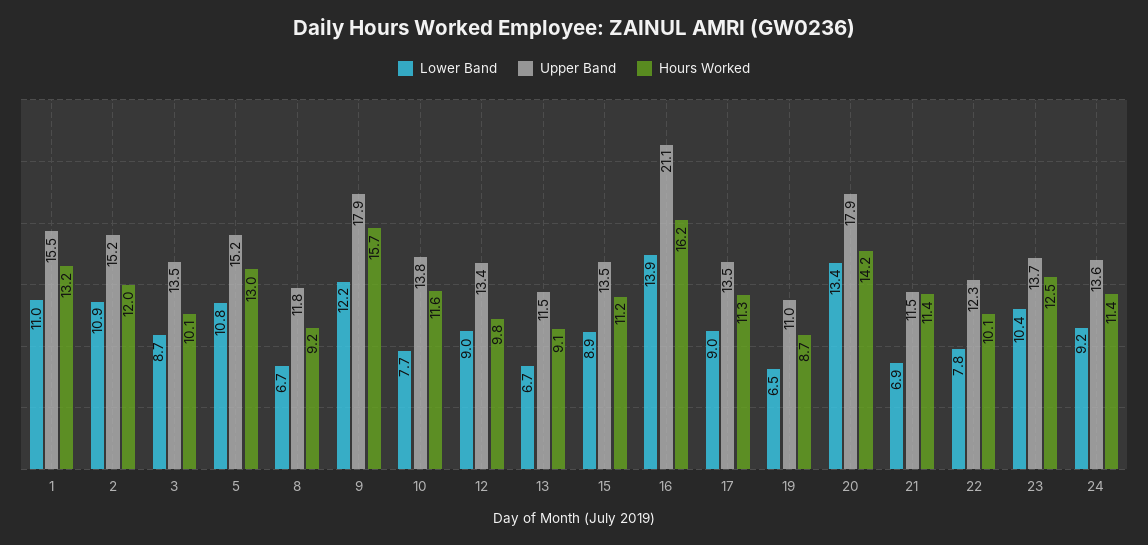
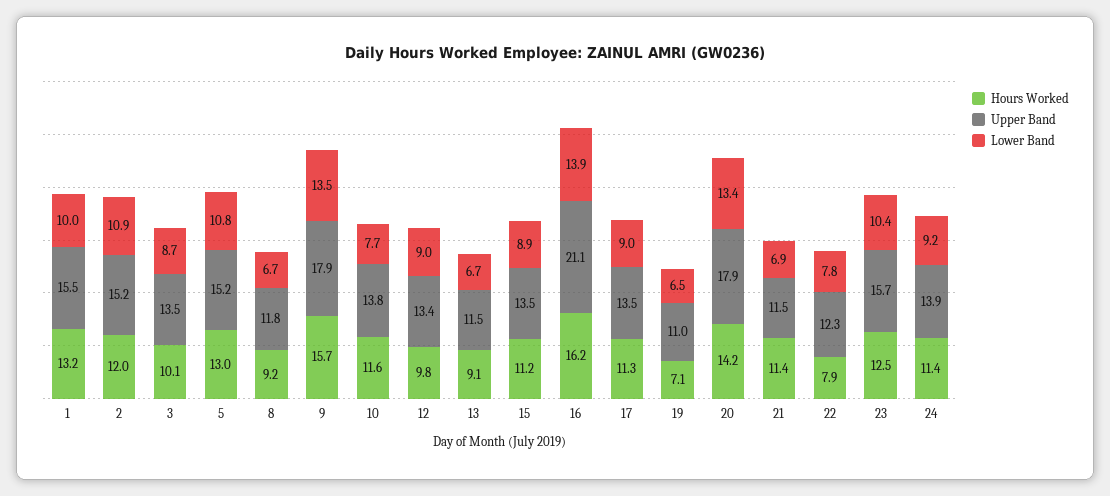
Lower Band, 1: 11 -> 10
Lower Band, 9: 12.2 -> 13.5
Hours Worked, 19: 8.7 -> 7.1
Hours Worked, 22: 10.1 -> 7.9
Upper Band, 23: 13.7 -> 15.7
Upper Band, 24: 13.6 -> 13.9

